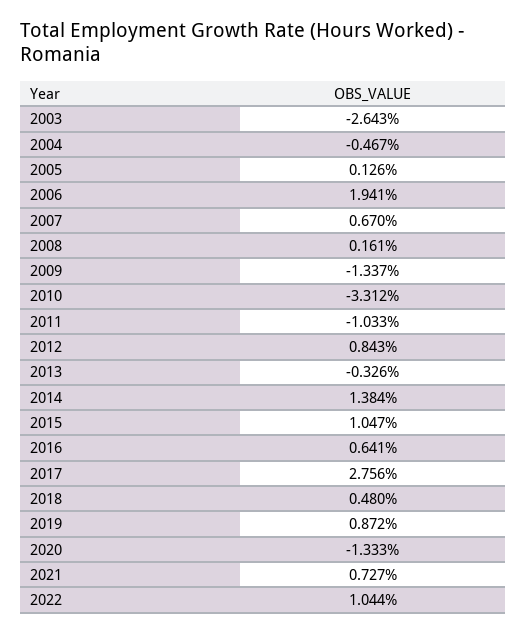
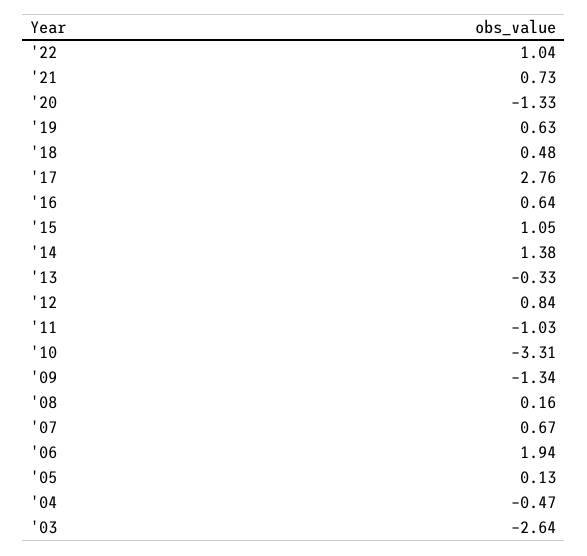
2019: 0.872 -> 0.63

